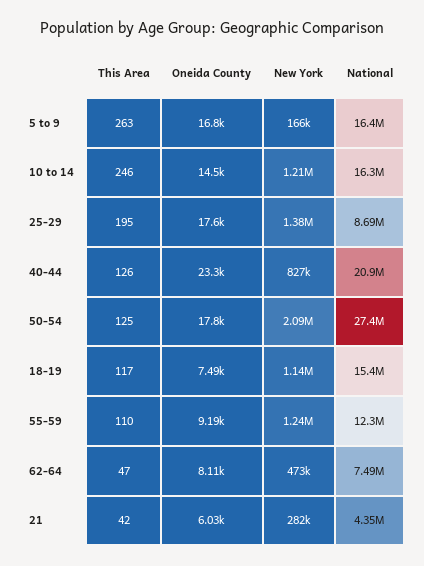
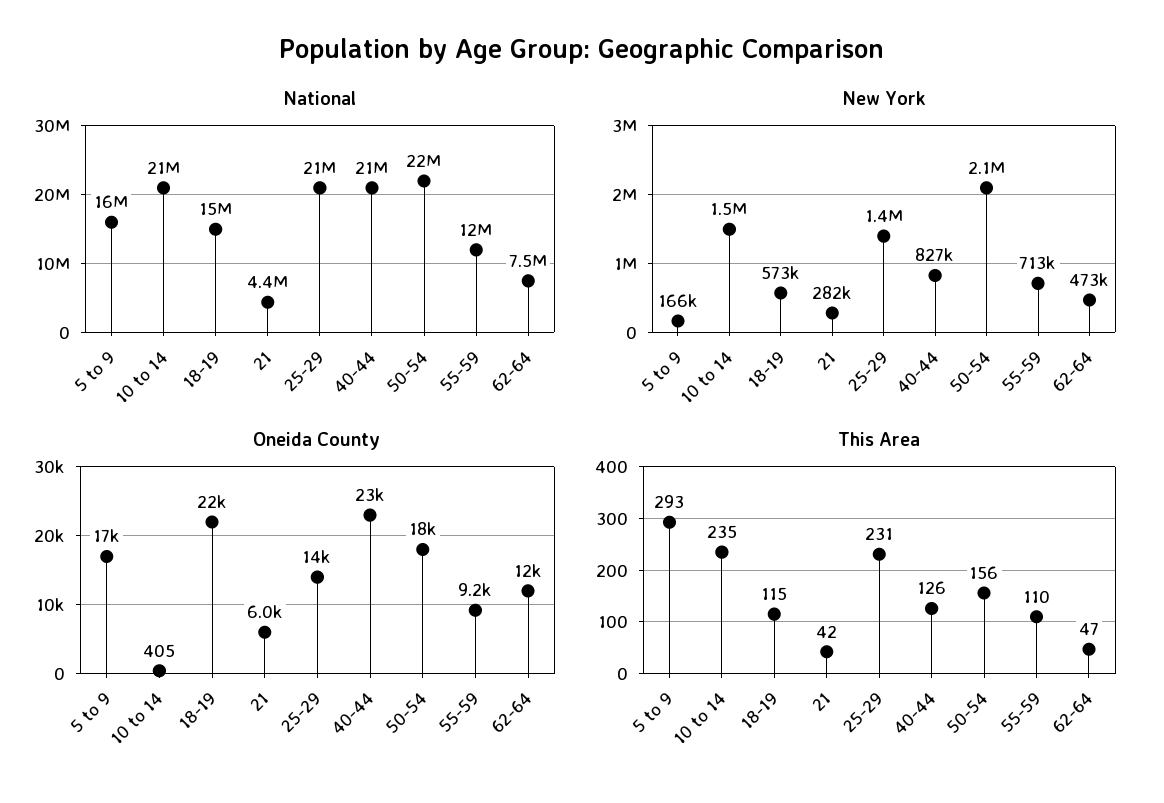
This Area, 5 to 9: 263 -> 293
This Area, 10 to 14: 246 -> 235
Oneida County, 10 to 14: 14500 -> 405
New York, 10 to 14: 1210000 -> 1500000
National, 10 to 14: 16300000 -> 21000000
This Area, 25-29: 195 -> 231
Oneida County, 25-29: 17600 -> 14000
National, 25-29: 8690000 -> 21000000
This Area, 50-54: 125 -> 156
National, 50-54: 27400000 -> 22000000
This Area, 18-19: 117 -> 115
Oneida County, 18-19: 7490 -> 22000
New York, 18-19: 1140000 -> 573000
New York, 55-59: 1240000 -> 713000
Oneida County, 62-64: 8110 -> 12000

